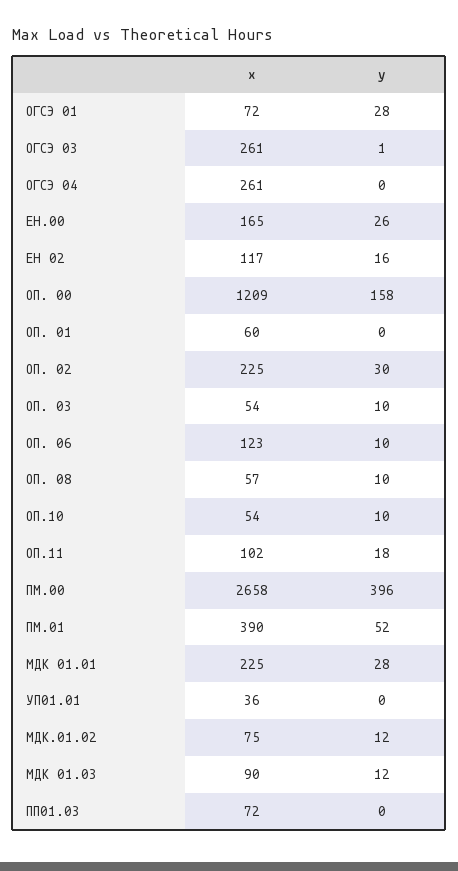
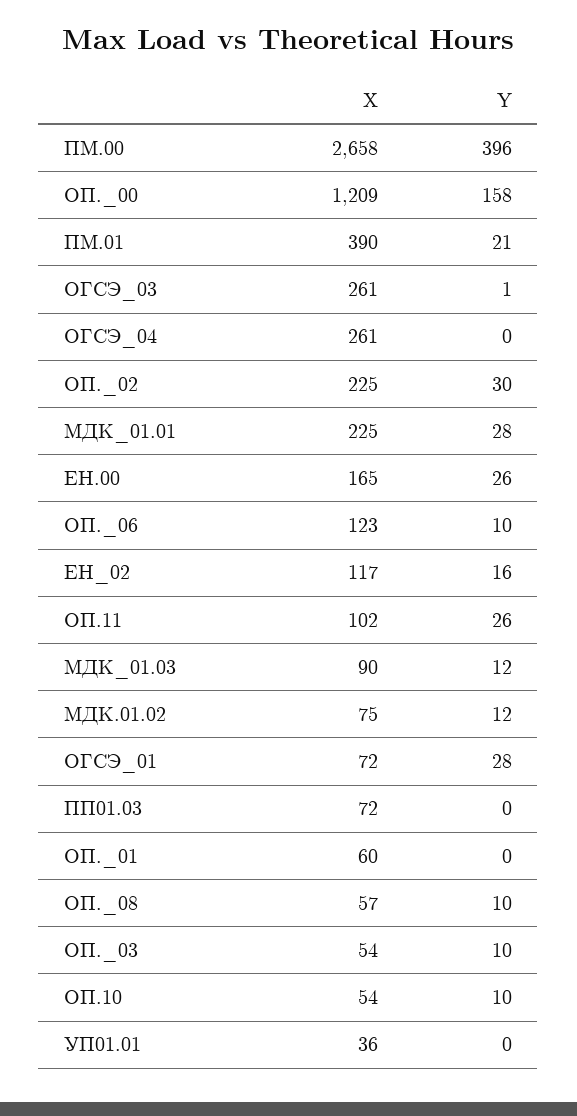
y, ОП.11: 18 -> 26
y, ПМ.01: 52 -> 21

